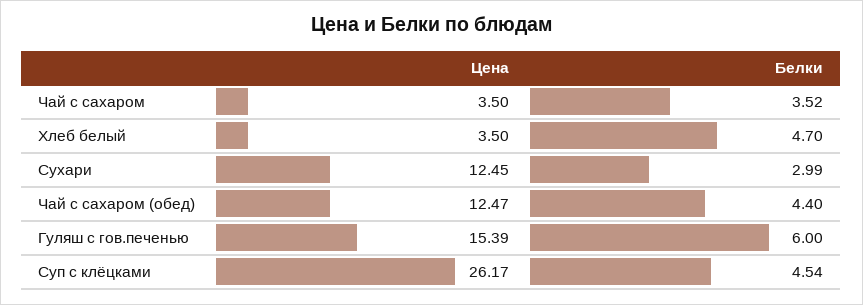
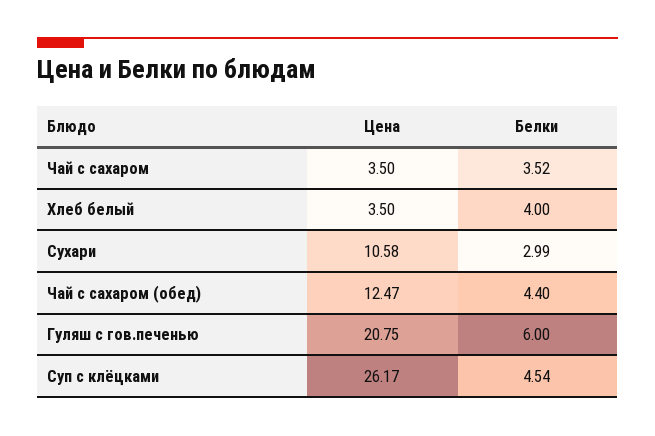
Белки, Хлеб белый: 4.7 -> 4
Цена, Сухари: 12.45 -> 10.58
Цена, Гуляш с гов.печенью: 15.39 -> 20.75

